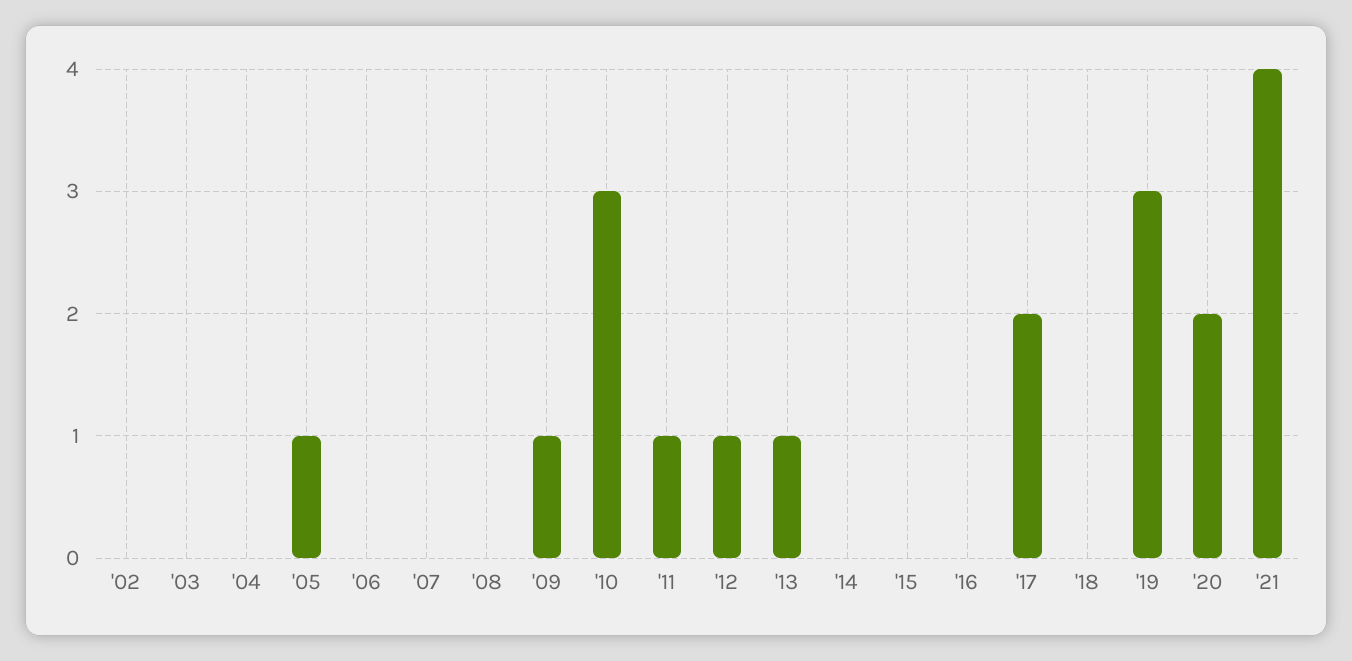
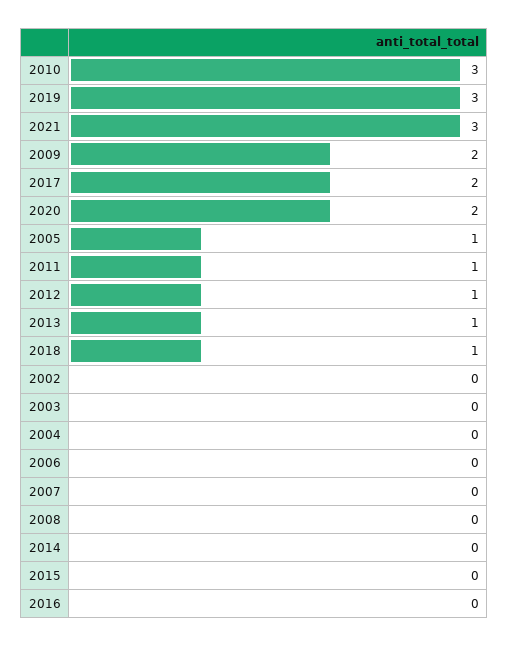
'09: 1 -> 2
'18: 0 -> 1
'21: 4 -> 3

